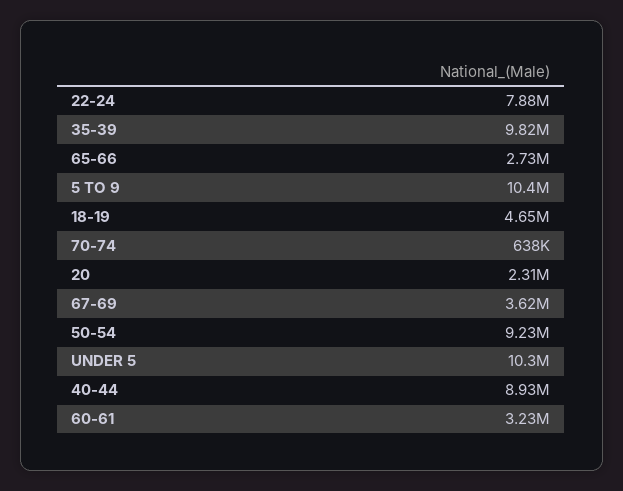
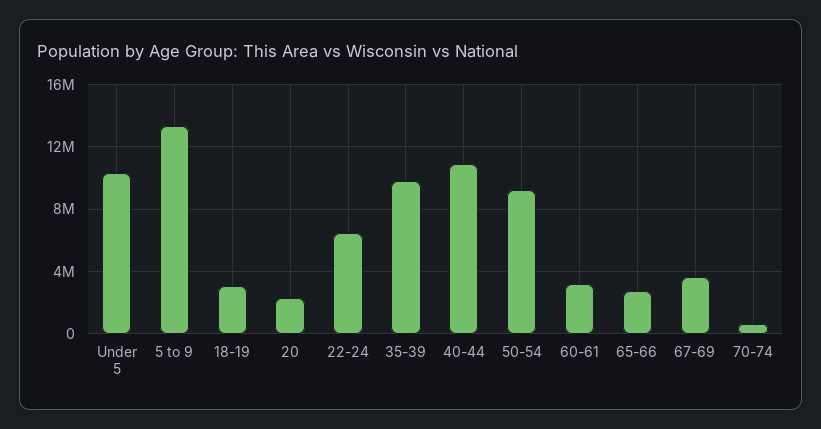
22-24: 7880000 -> 6500000
5 TO 9: 10400000 -> 13500000
18-19: 4650000 -> 3000000
40-44: 8930000 -> 11000000

